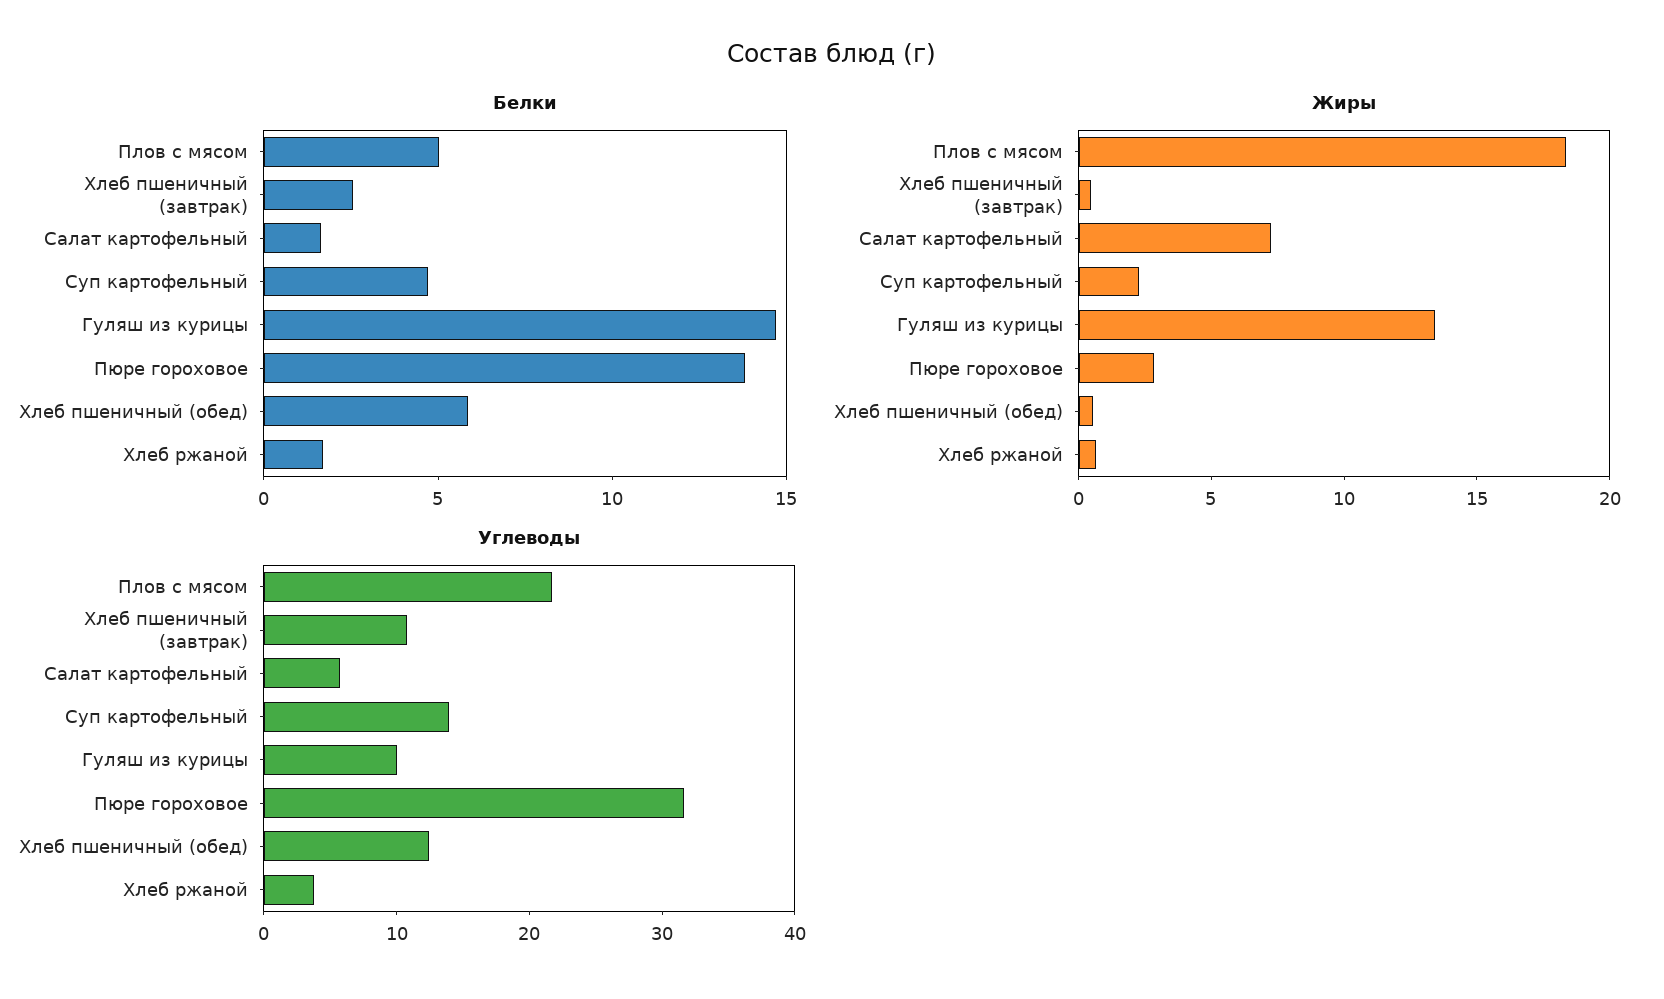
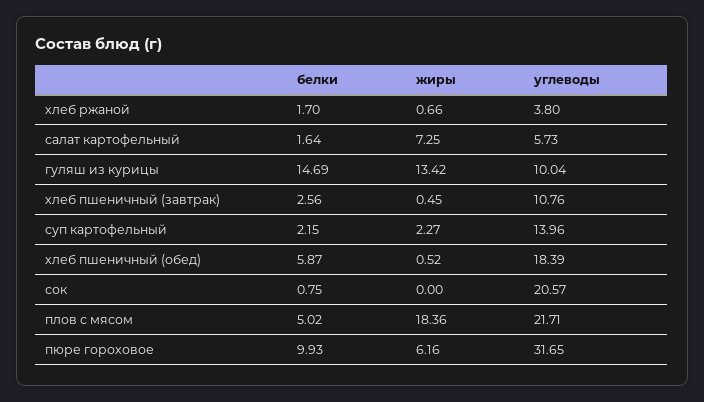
Белки, Суп картофельный: 5 -> 2.15
Белки, Пюре гороховое: 14 -> 9.93
Жиры, Пюре гороховое: 3 -> 6.16
Углеводы, Хлеб пшеничный (обед): 12 -> 18.39
Белки, сок: none -> 0.75
Жиры, сок: none -> 0
Углеводы, сок: none -> 20.57

